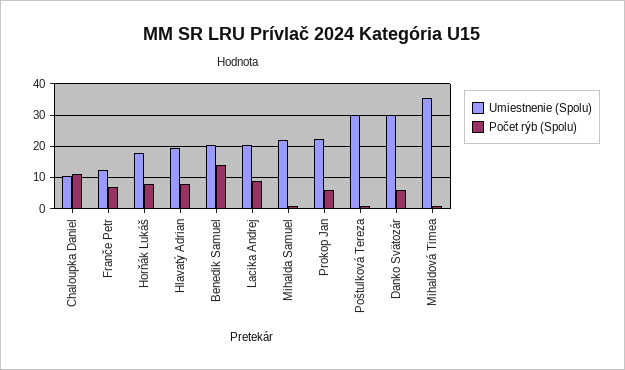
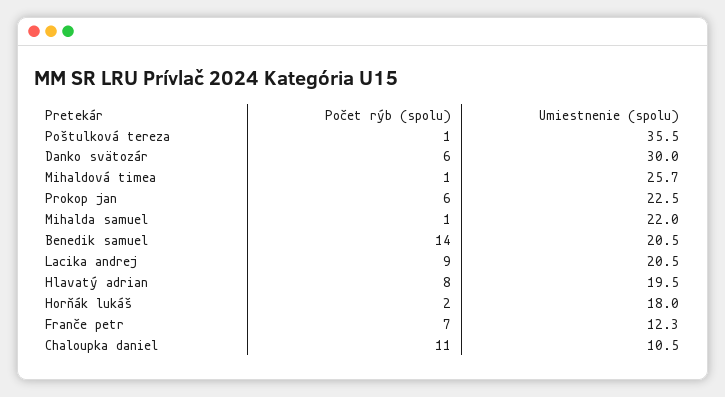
Počet rýb (Spolu), Horňák Lukáš: 8 -> 2
Umiestnenie (Spolu), Poštulková Tereza: 30 -> 35.5
Umiestnenie (Spolu), Mihaldová Timea: 36 -> 25.7

